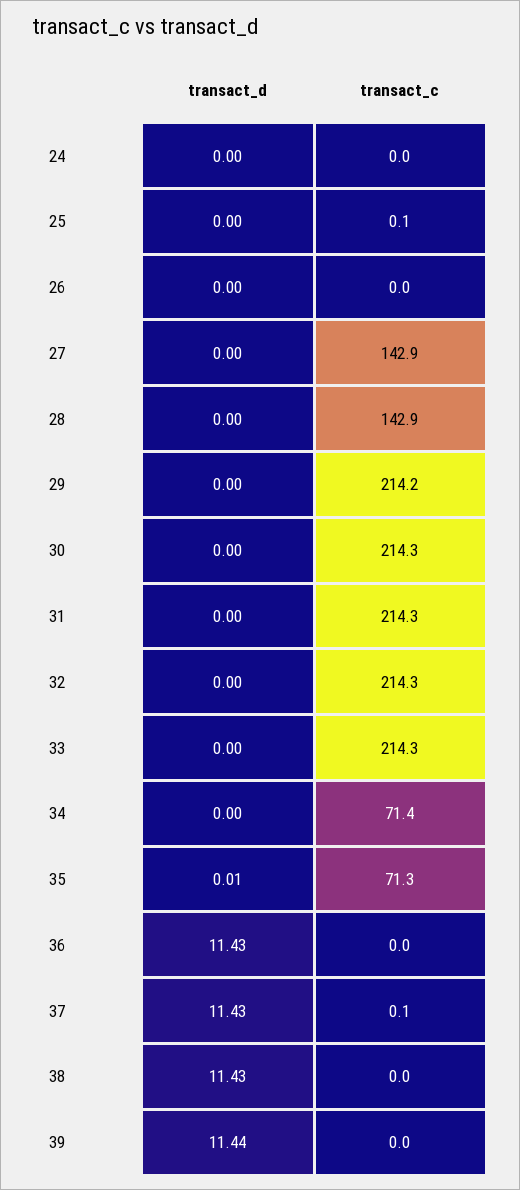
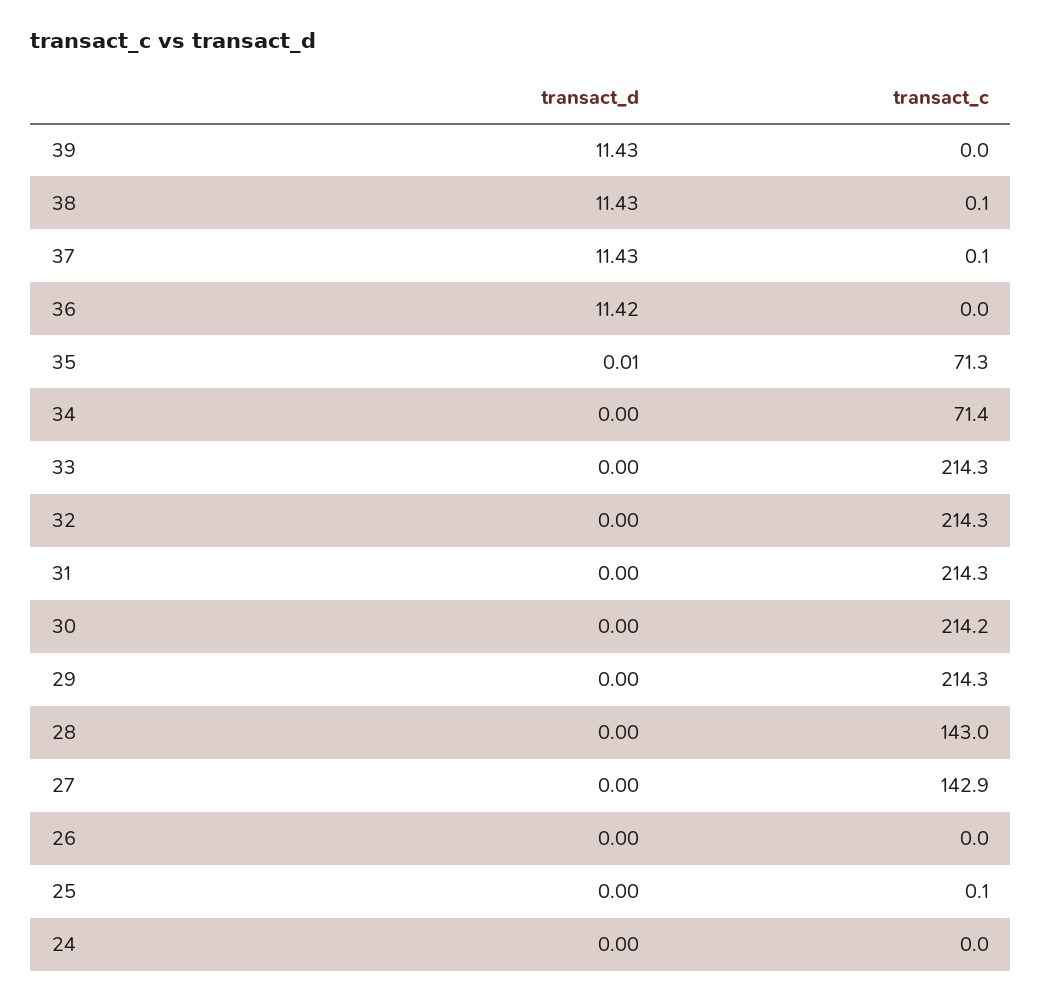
transact_c, 28: 142.9 -> 143
transact_c, 29: 214.2 -> 214.3
transact_c, 30: 214.3 -> 214.2
transact_d, 36: 11.43 -> 11.42
transact_c, 38: 0 -> 0.1
transact_d, 39: 11.44 -> 11.43

